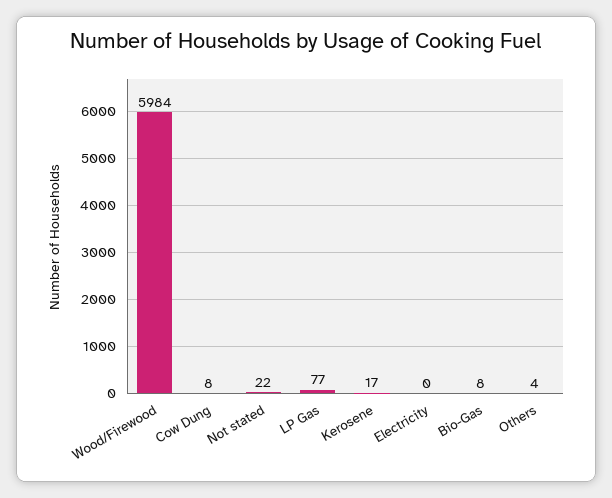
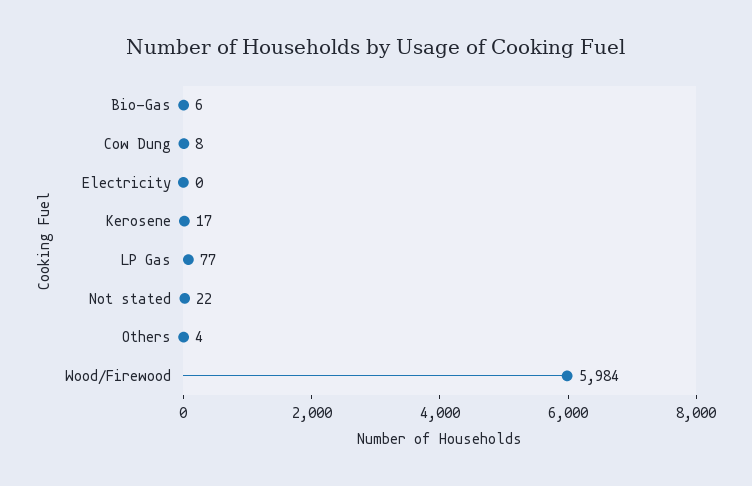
Bio-Gas: 8 -> 6

